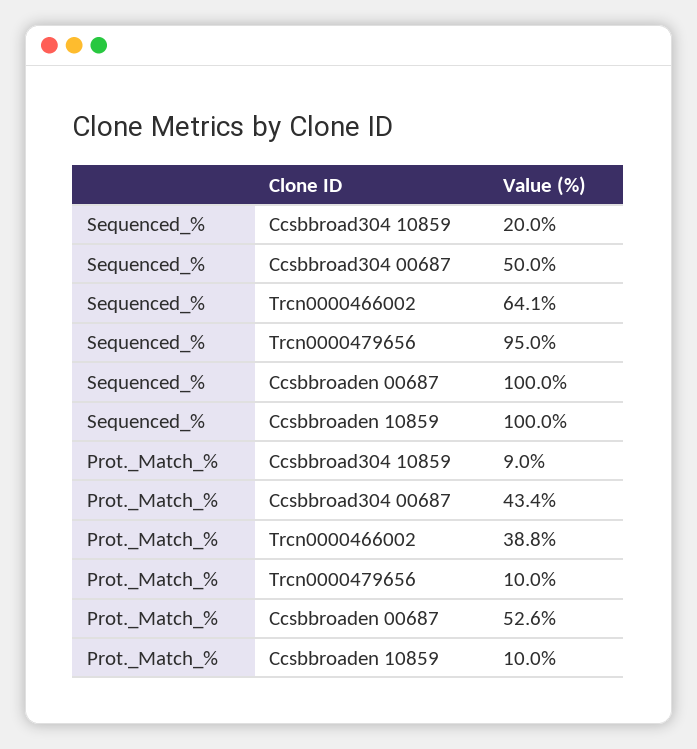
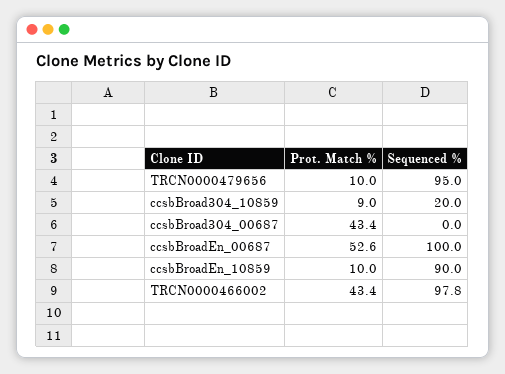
Sequenced_%, Ccsbbroad304 00687: 50 -> 0
Sequenced_%, Trcn0000466002: 64.1 -> 97.8
Sequenced_%, Ccsbbroaden 10859: 100 -> 90
Prot._Match_%, Trcn0000466002: 38.8 -> 43.4

